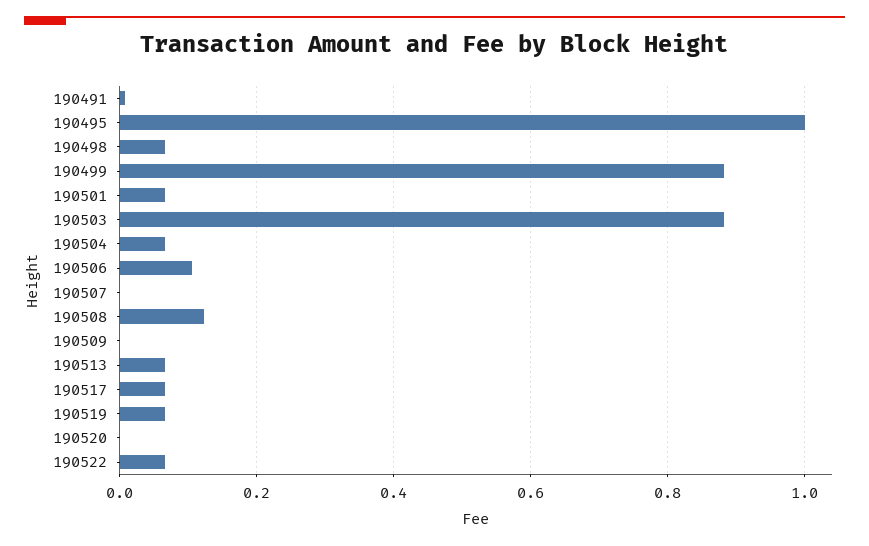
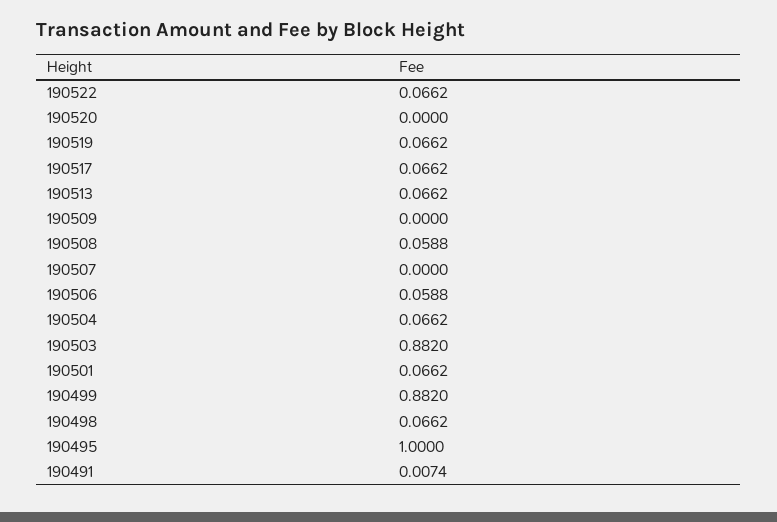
190506: 0.1 -> 0.0588
190508: 0.12 -> 0.0588

